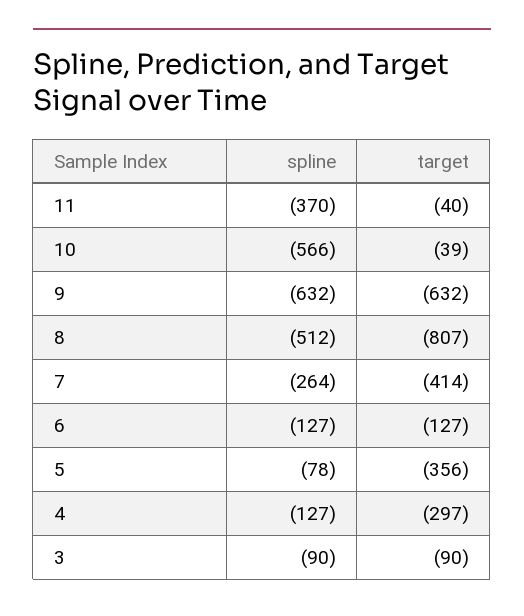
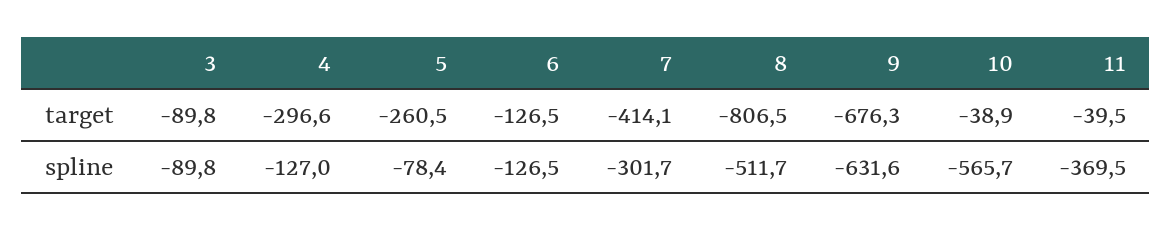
target, 9: -632 -> -676.3
spline, 7: -264 -> -301.7
target, 5: -356 -> -260.5

